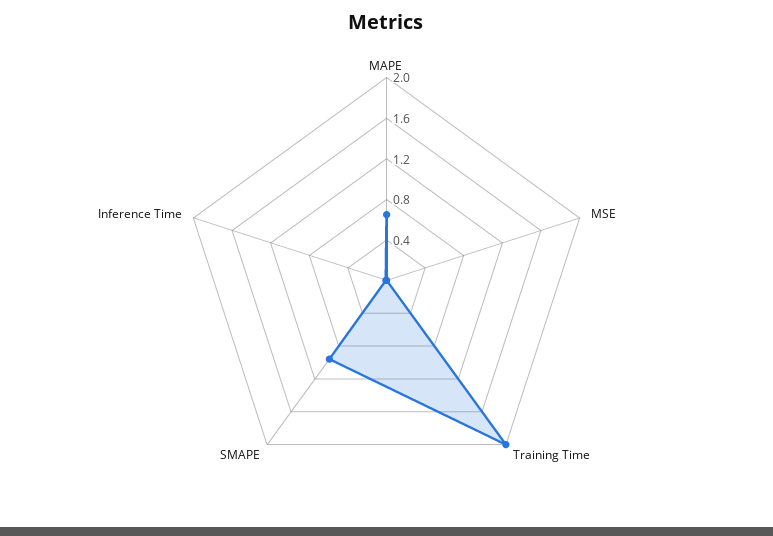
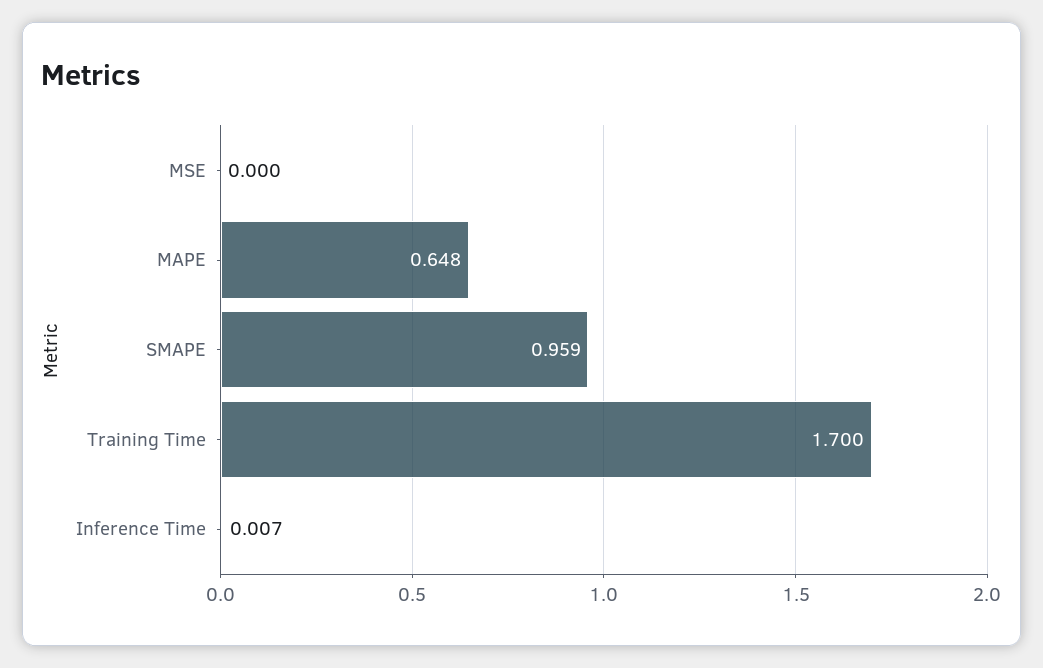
Training Time: 2 -> 1.7

